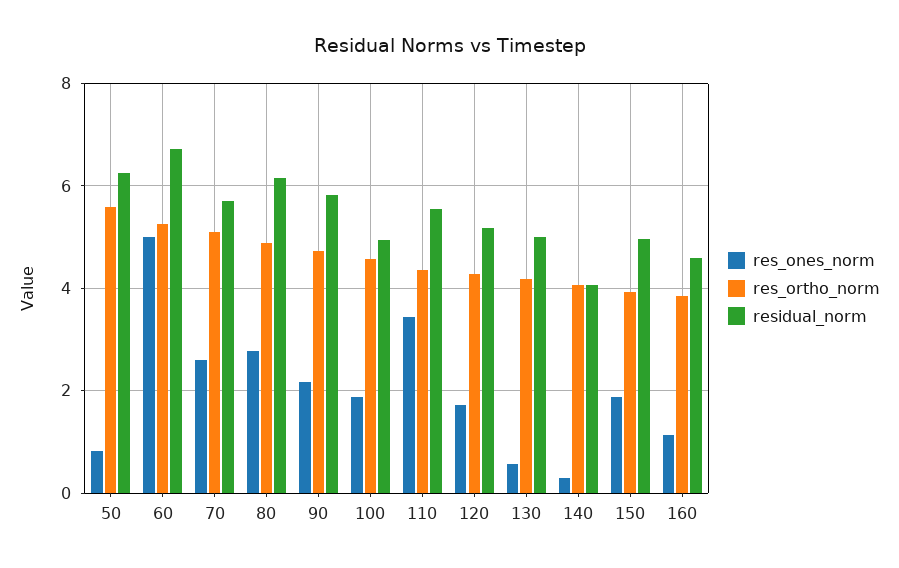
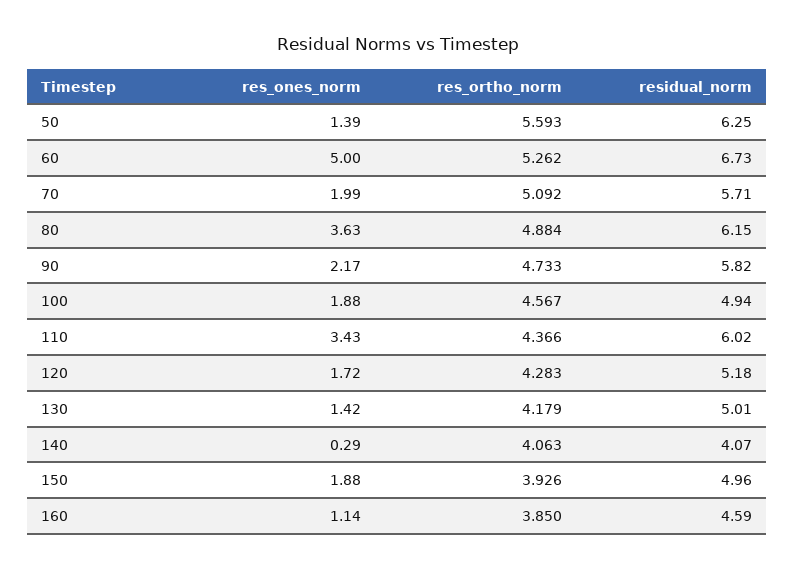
res_ones_norm, 50: 0.8 -> 1.39
res_ones_norm, 70: 2.6 -> 1.99
res_ones_norm, 80: 2.8 -> 3.63
residual_norm, 110: 5.6 -> 6.02
res_ones_norm, 130: 0.6 -> 1.42

